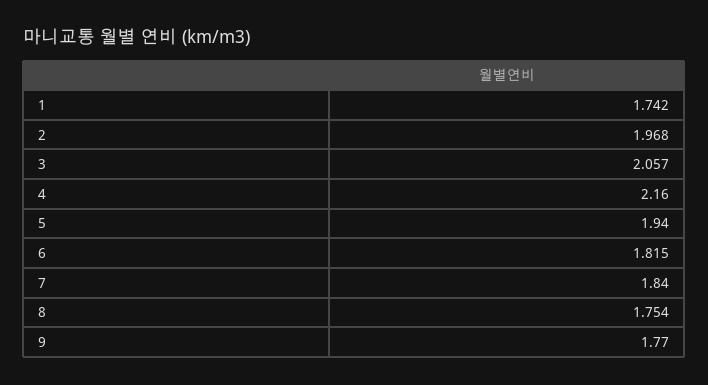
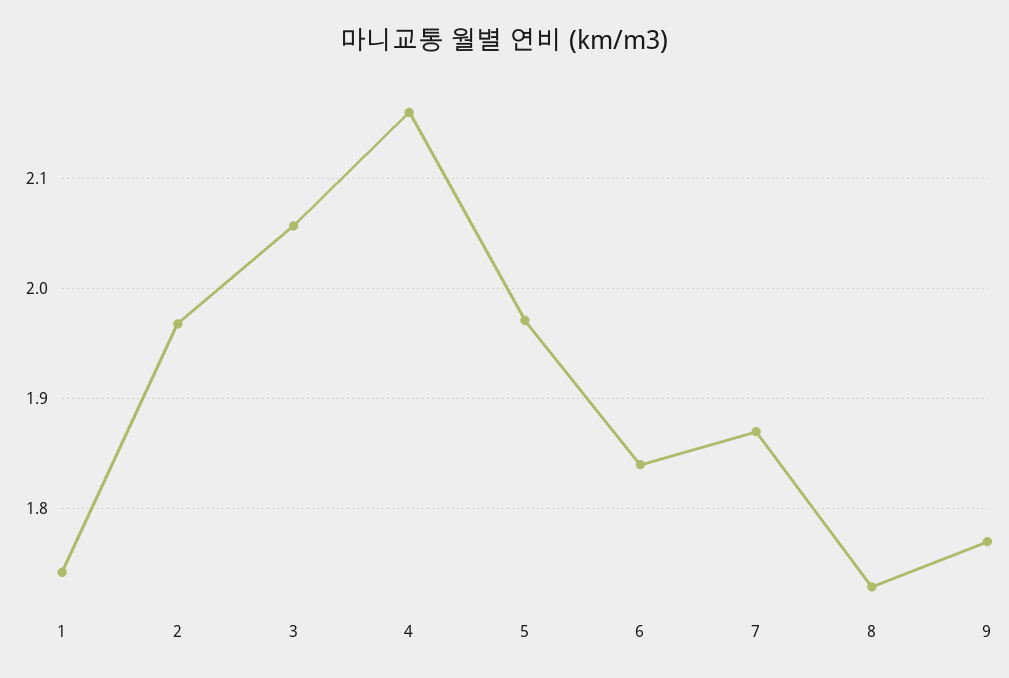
5: 1.94 -> 1.97
6: 1.815 -> 1.84
7: 1.84 -> 1.87
8: 1.754 -> 1.73

